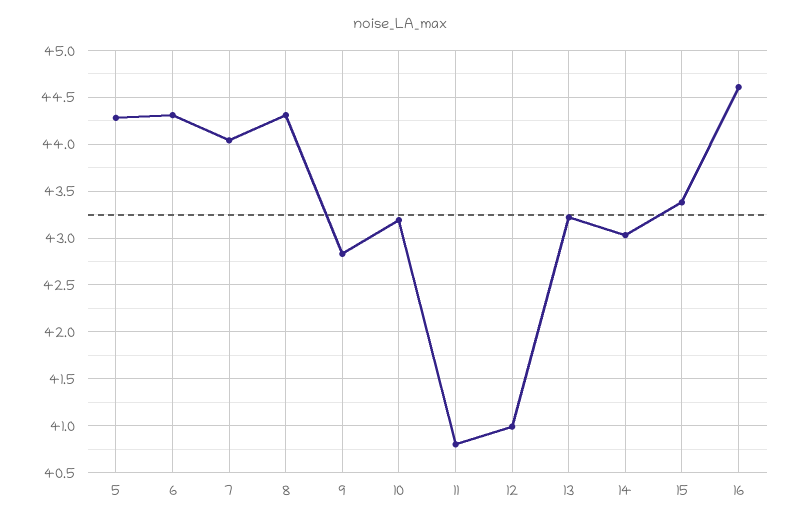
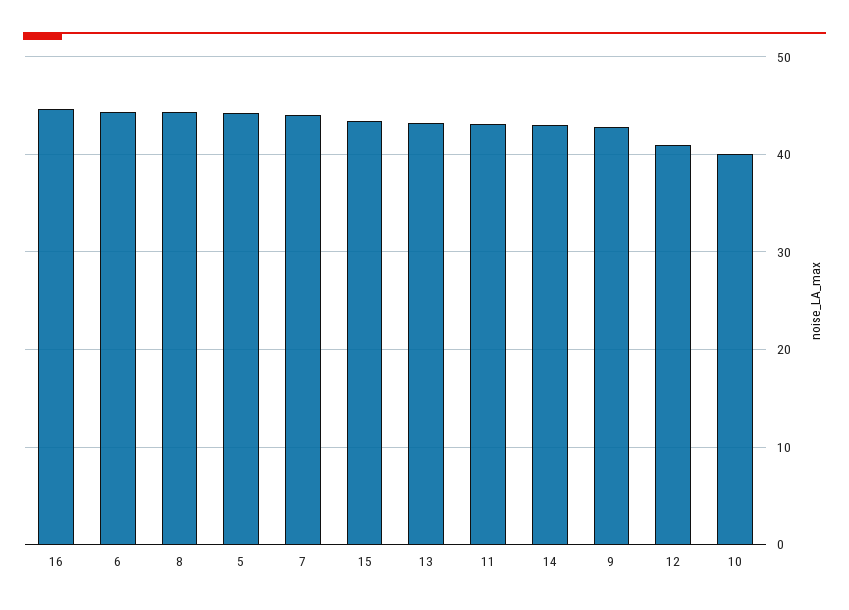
10: 43.2 -> 40
11: 40.8 -> 43

